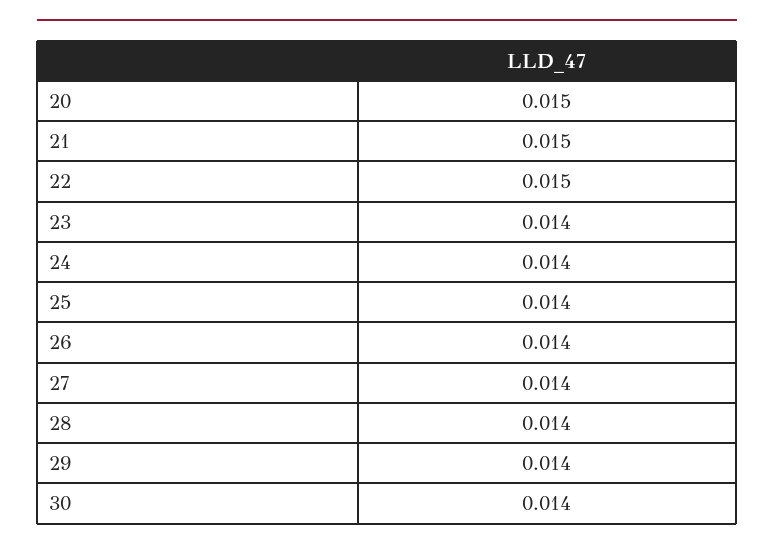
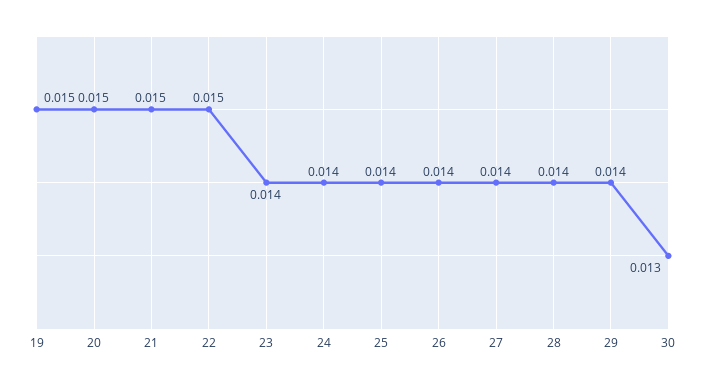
30: 0.014 -> 0.013
19: none -> 0.015

